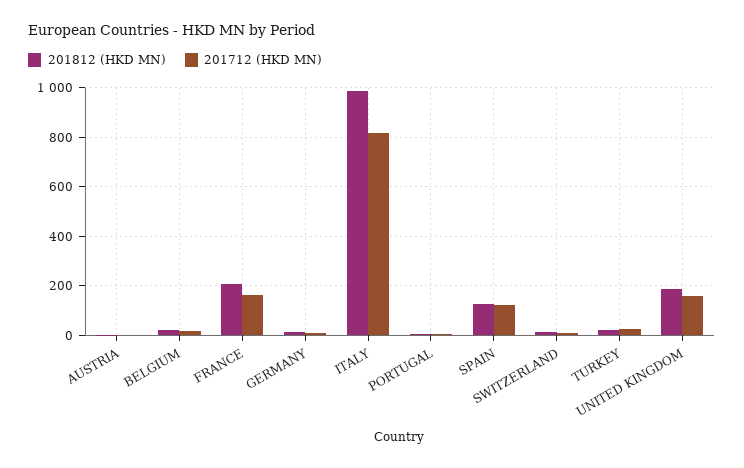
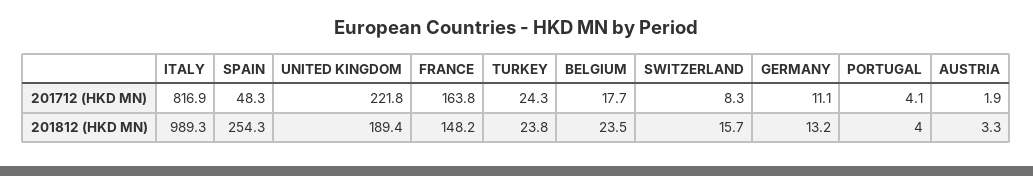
201812 (HKD MN), FRANCE: 200 -> 148.2
201812 (HKD MN), SPAIN: 125 -> 254.3
201712 (HKD MN), SPAIN: 125 -> 48.3
201712 (HKD MN), UNITED KINGDOM: 150 -> 221.8

